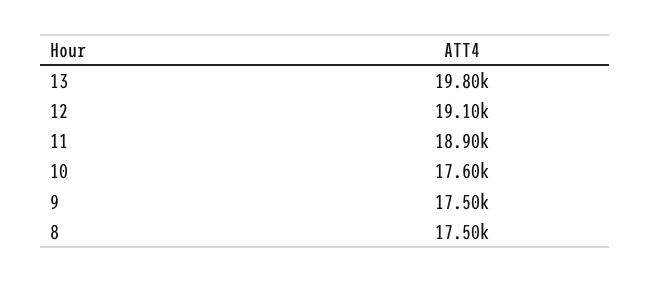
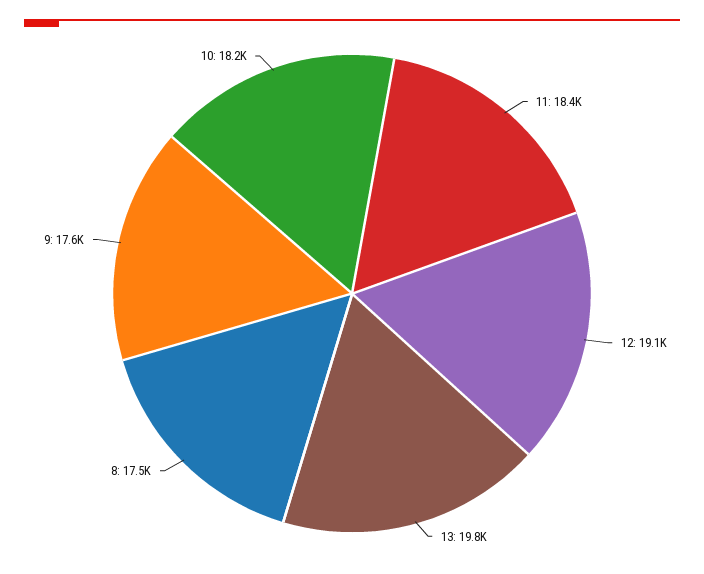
11: 18900 -> 18400
10: 17600 -> 18200
9: 17500 -> 17600

